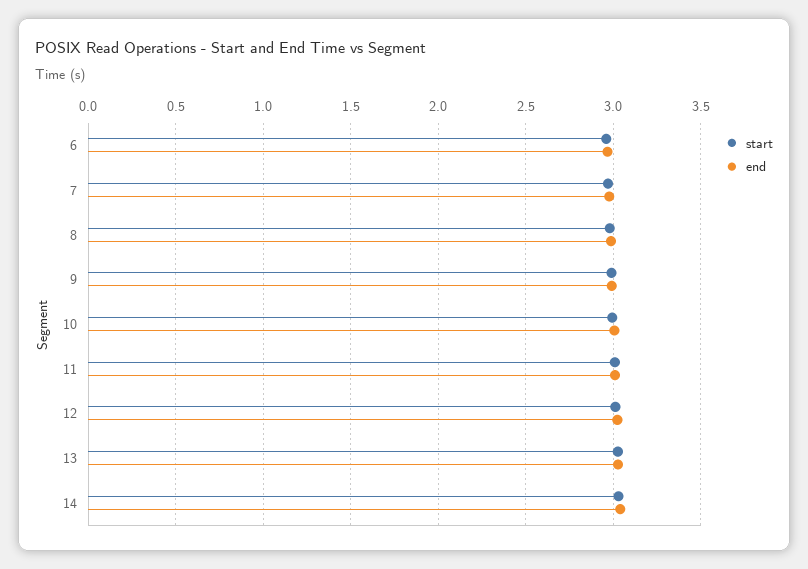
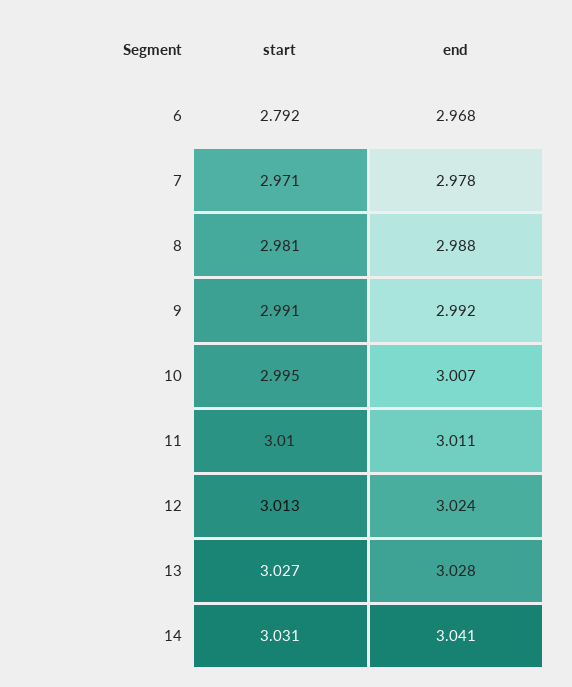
start, 6: 2.95 -> 2.792

